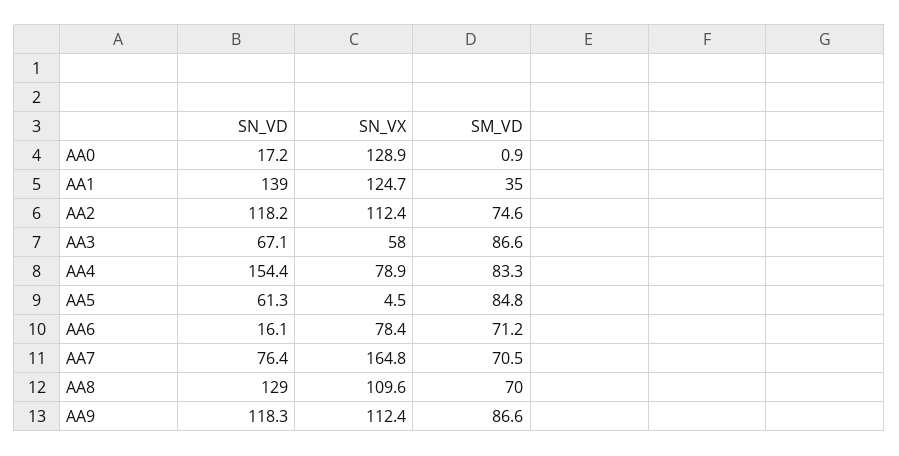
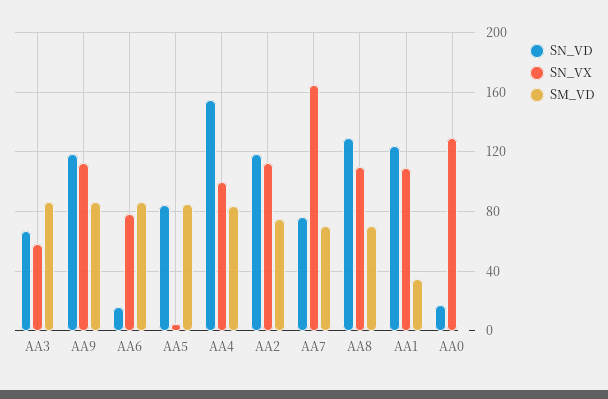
SN_VD, AA1: 139 -> 125
SN_VX, AA1: 124.7 -> 110
SN_VX, AA4: 78.9 -> 100
SN_VD, AA5: 61.3 -> 85
SM_VD, AA6: 71.2 -> 85

